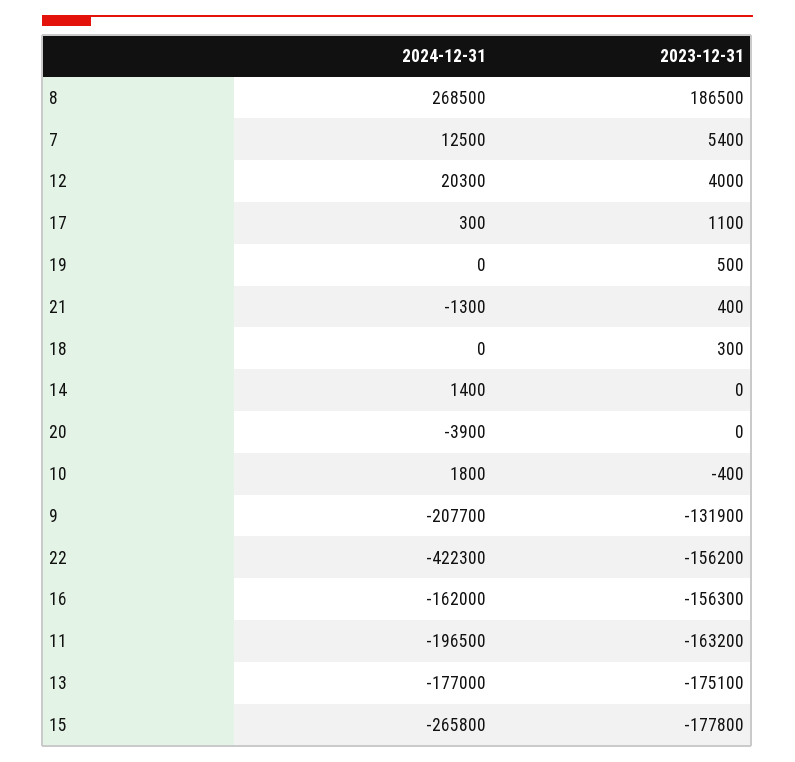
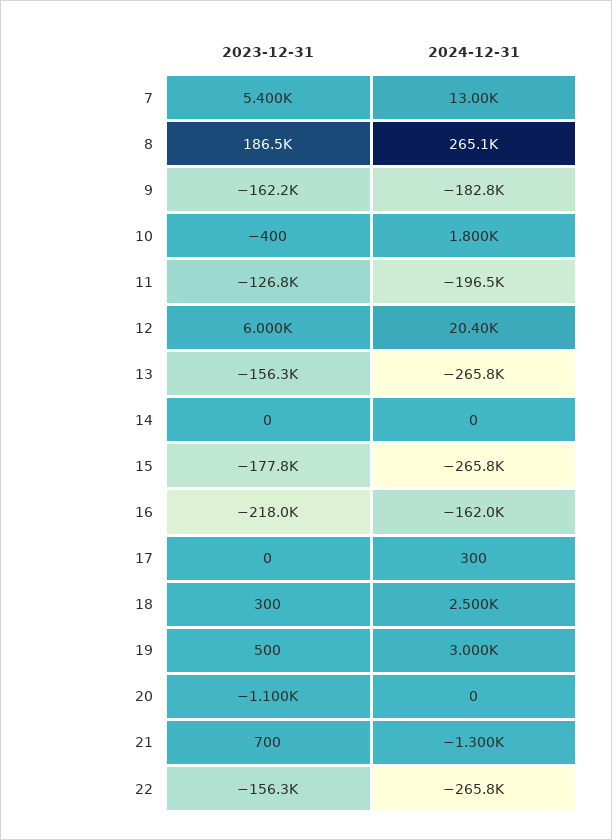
2024-12-31, 8: 268500 -> 265100
2024-12-31, 7: 12500 -> 13000
2024-12-31, 12: 20300 -> 20400
2023-12-31, 12: 4000 -> 6000
2023-12-31, 17: 1100 -> 0
2024-12-31, 19: 0 -> 3000
2023-12-31, 21: 400 -> 700
2024-12-31, 18: 0 -> 2500
2024-12-31, 14: 1400 -> 0
2024-12-31, 20: -3900 -> 0
2023-12-31, 20: 0 -> -1100
2024-12-31, 9: -207700 -> -182800
2023-12-31, 9: -131900 -> -162200
2024-12-31, 22: -422300 -> -265800
2023-12-31, 22: -156200 -> -156300
2023-12-31, 16: -156300 -> -218000
2023-12-31, 11: -163200 -> -126800
2024-12-31, 13: -177000 -> -265800
2023-12-31, 13: -175100 -> -156300

